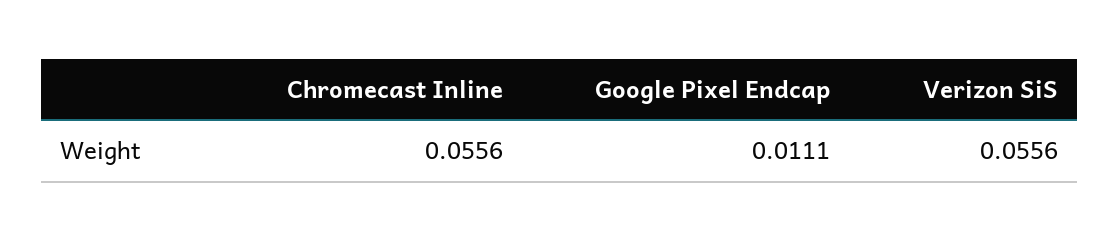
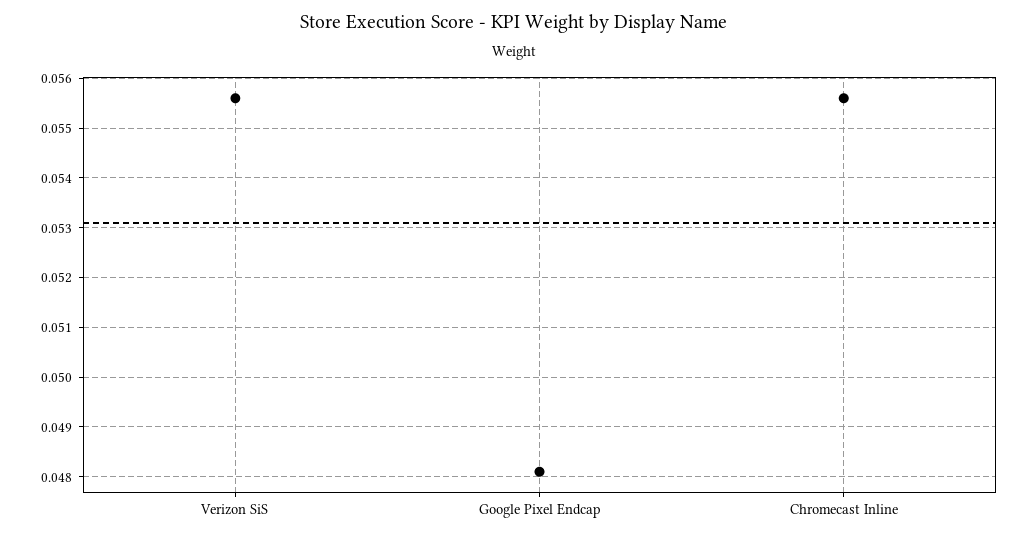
Google Pixel Endcap: 0.0111 -> 0.048

